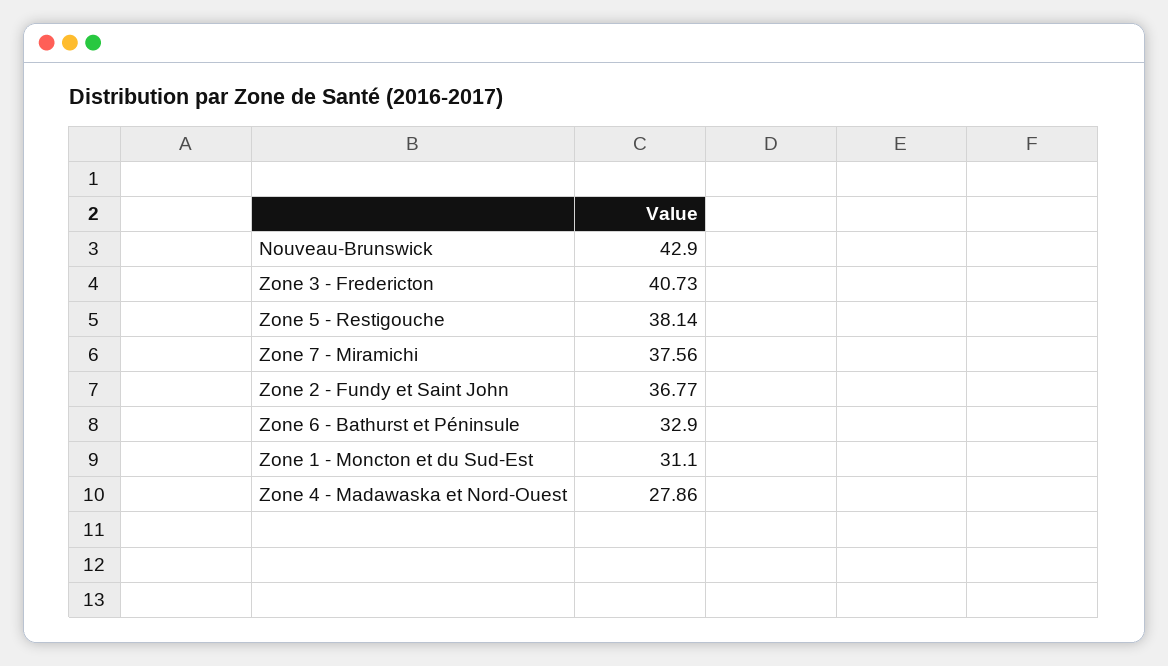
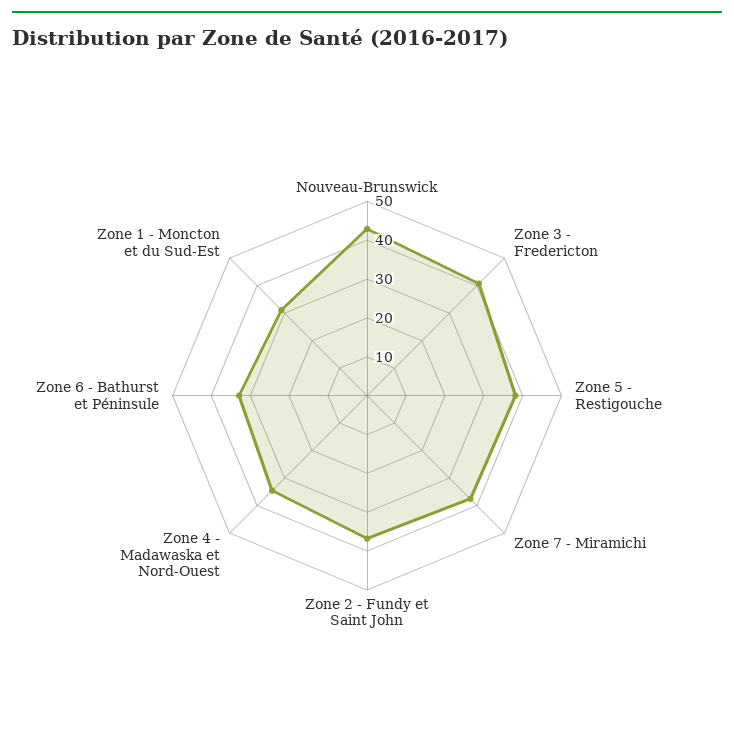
Zone 4 - Madawaska et Nord-Ouest: 27.86 -> 35

